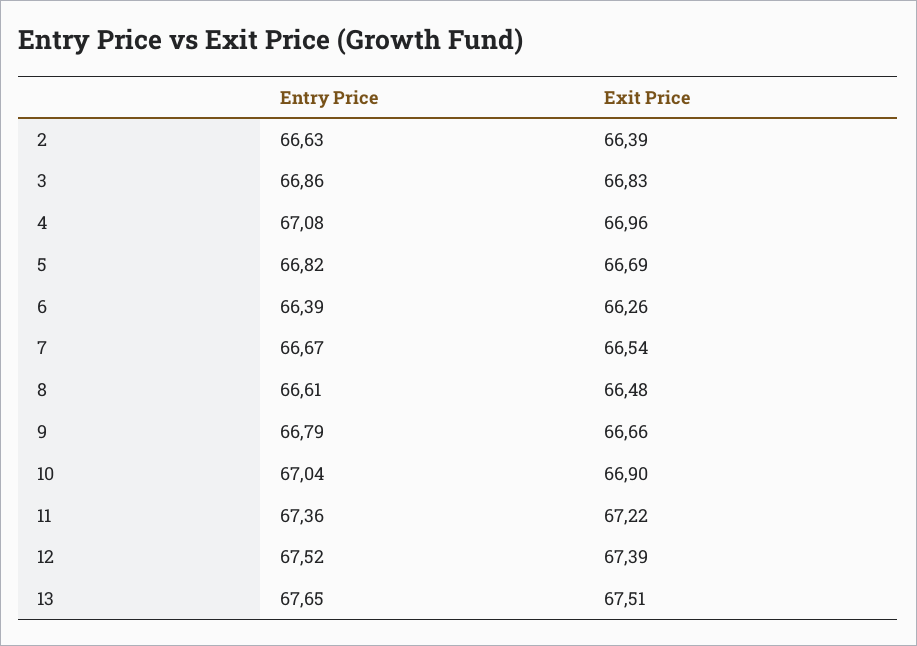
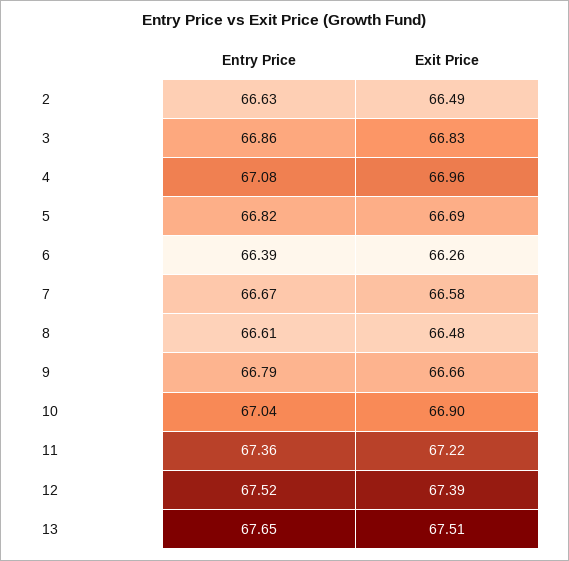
Exit Price, 2: 66.39 -> 66.49
Exit Price, 7: 66.54 -> 66.58

